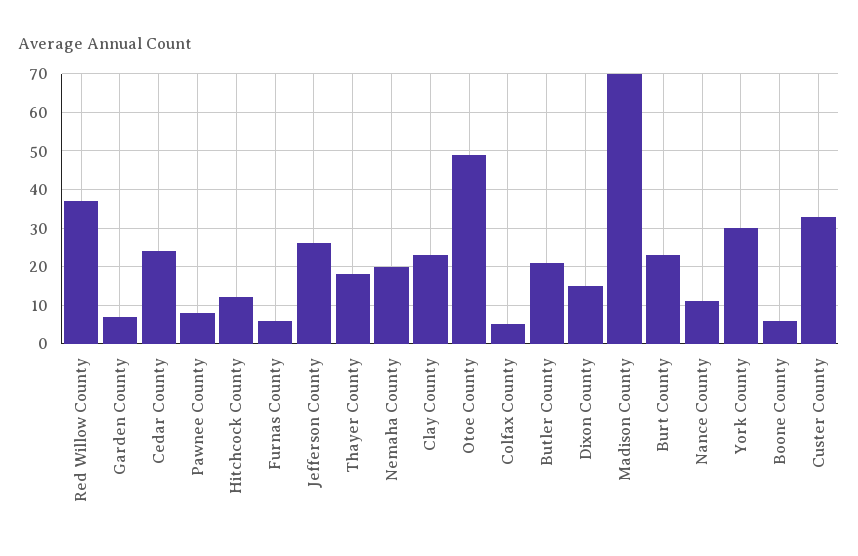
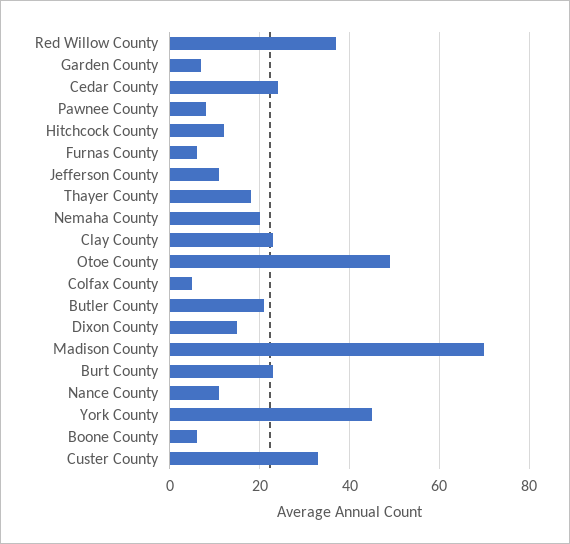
Jefferson County: 25 -> 10
York County: 30 -> 45

